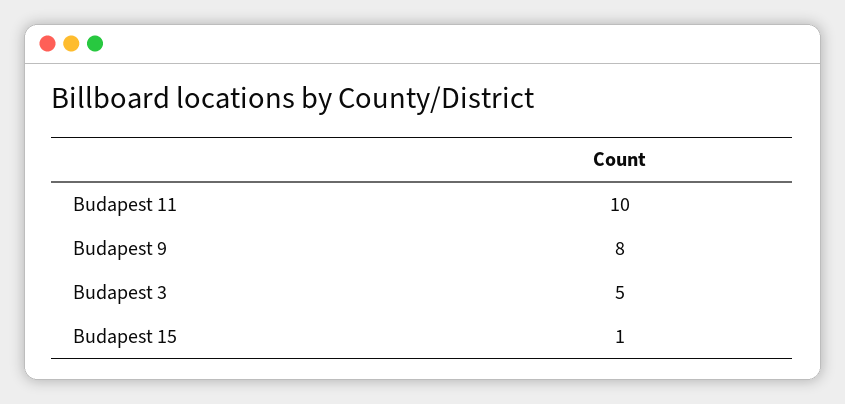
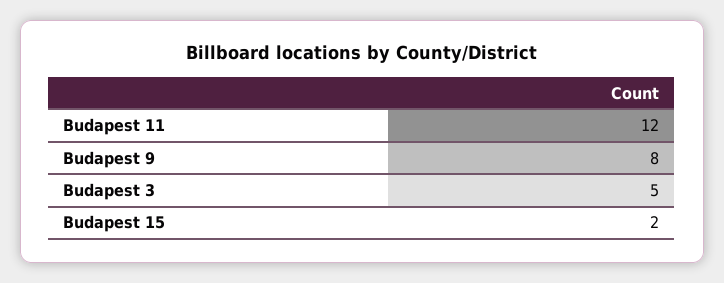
Budapest 11: 10 -> 12
Budapest 15: 1 -> 2

